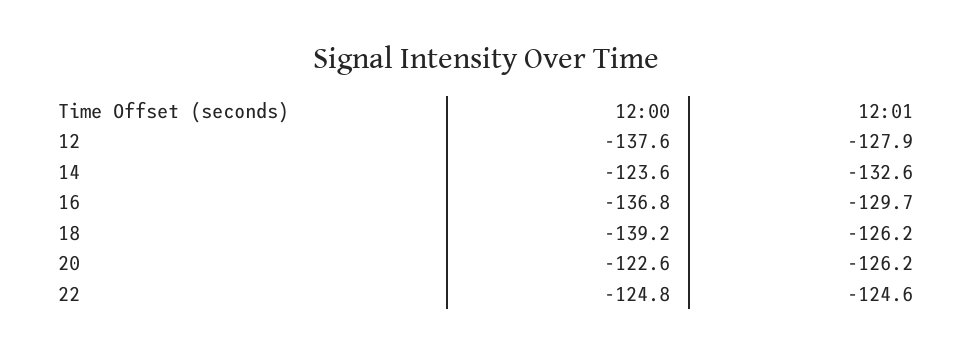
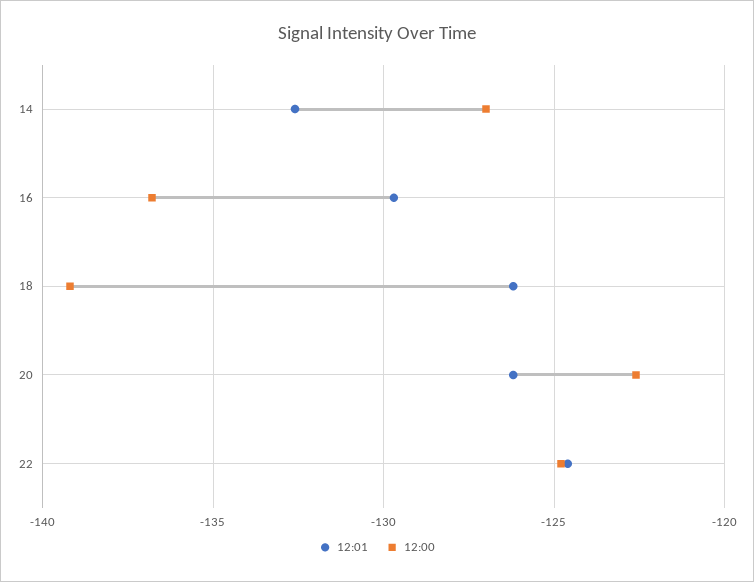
12:00, 12: -137.6 -> none
12:01, 12: -127.9 -> none
12:00, 14: -123.6 -> -127

